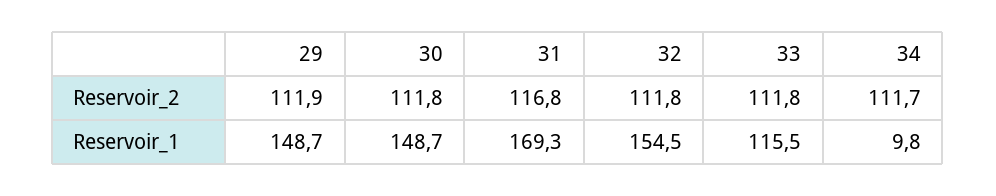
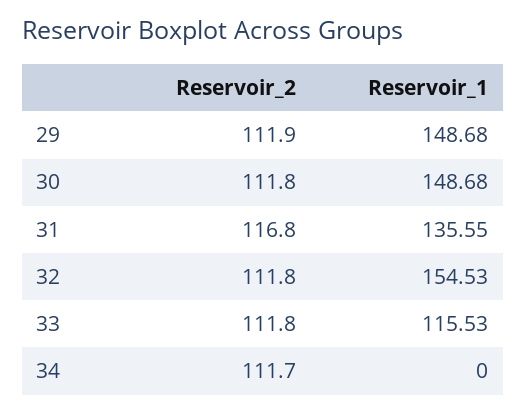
31, Reservoir_1: 169.3 -> 135.55
34, Reservoir_1: 9.8 -> 0

